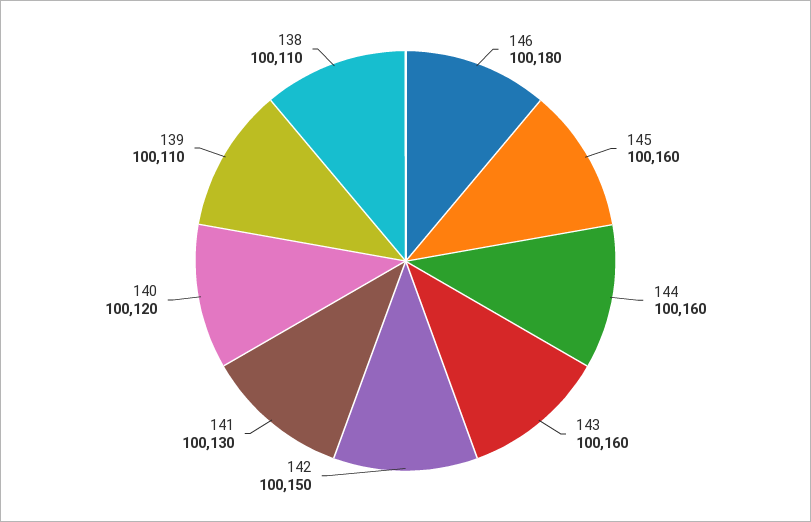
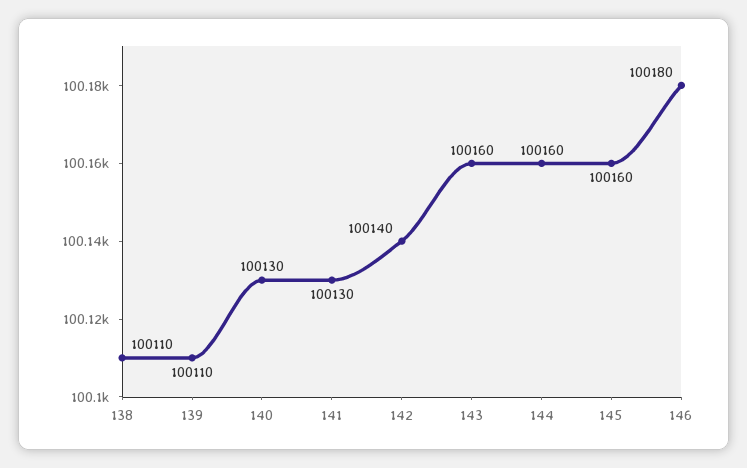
142: 100150 -> 100140
140: 100120 -> 100130

